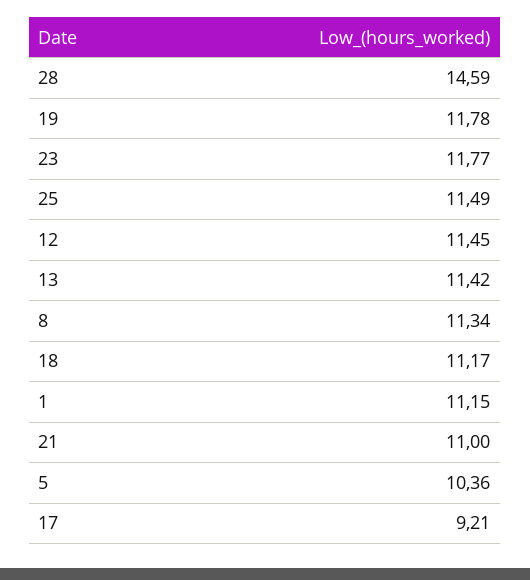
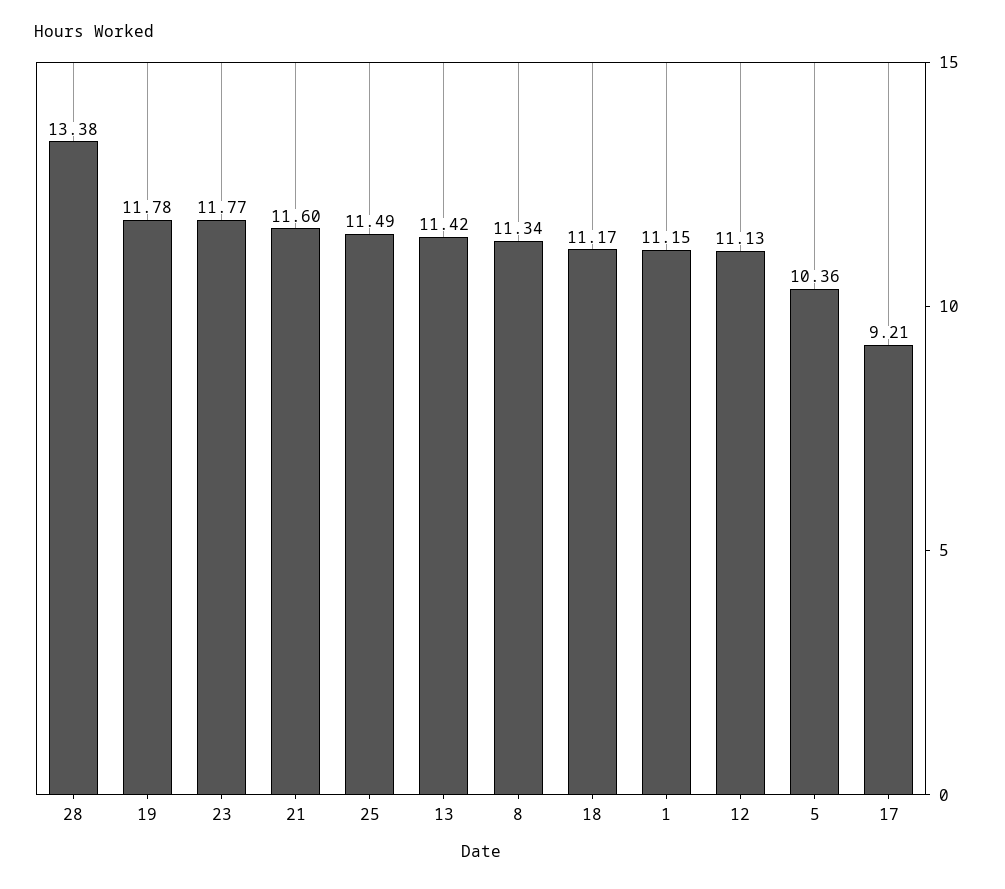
28: 14.59 -> 13.38
12: 11.45 -> 11.13
21: 11 -> 11.6

